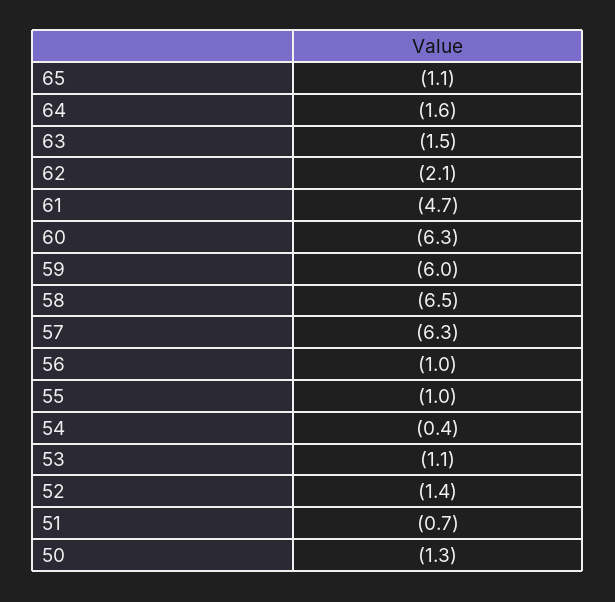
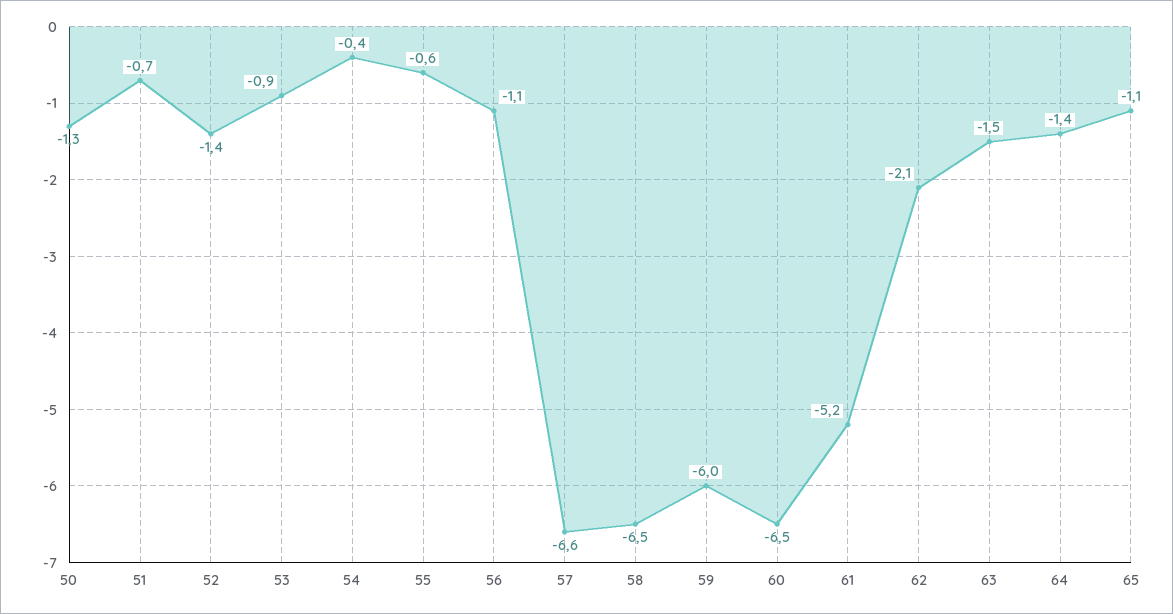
64: -1.6 -> -1.4
61: -4.7 -> -5.2
60: -6.3 -> -6.5
57: -6.3 -> -6.6
56: -1 -> -1.1
55: -1 -> -0.6
53: -1.1 -> -0.9

